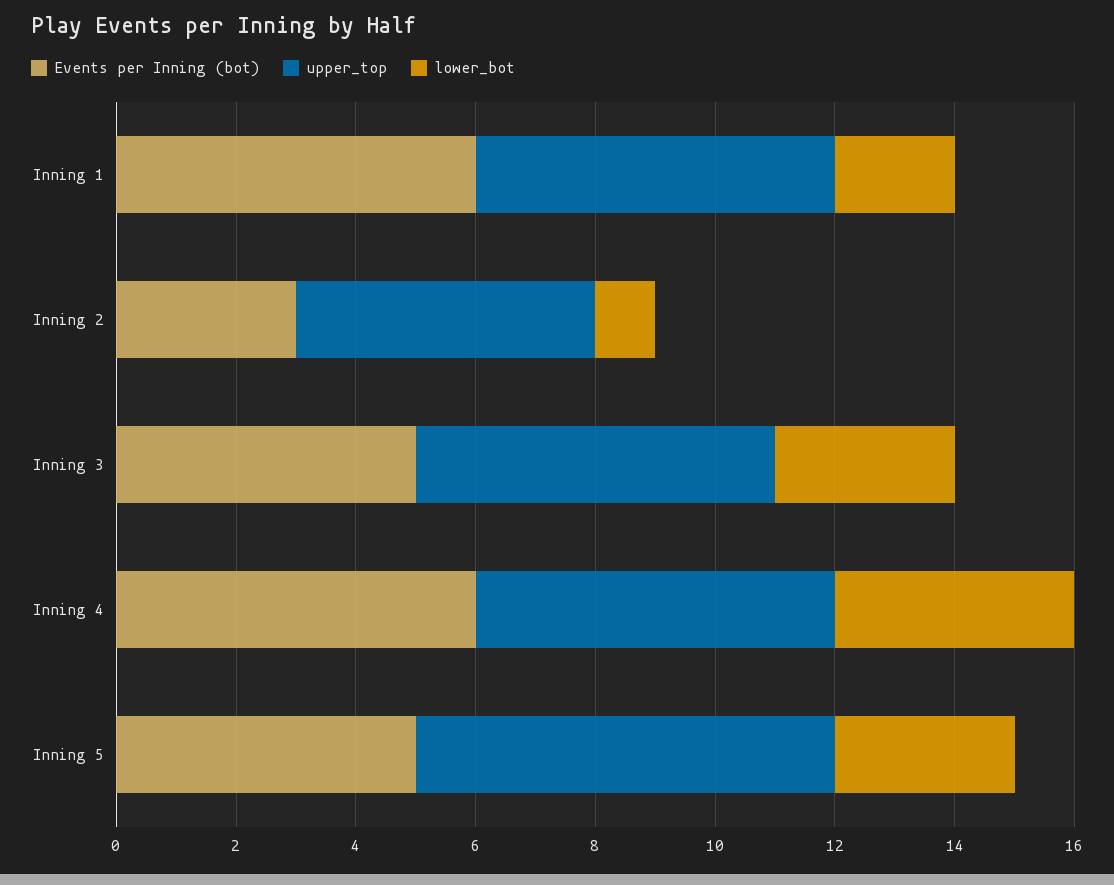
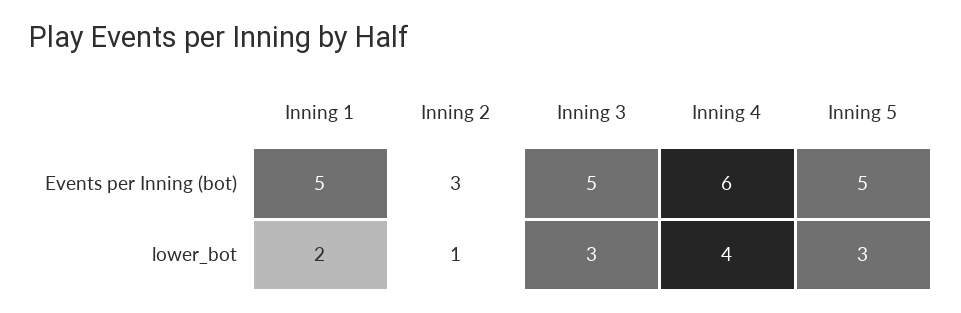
Events per Inning (bot), Inning 1: 6 -> 5
upper_top, Inning 1: 6 -> none
upper_top, Inning 2: 5 -> none
upper_top, Inning 3: 6 -> none
upper_top, Inning 4: 6 -> none
upper_top, Inning 5: 7 -> none

